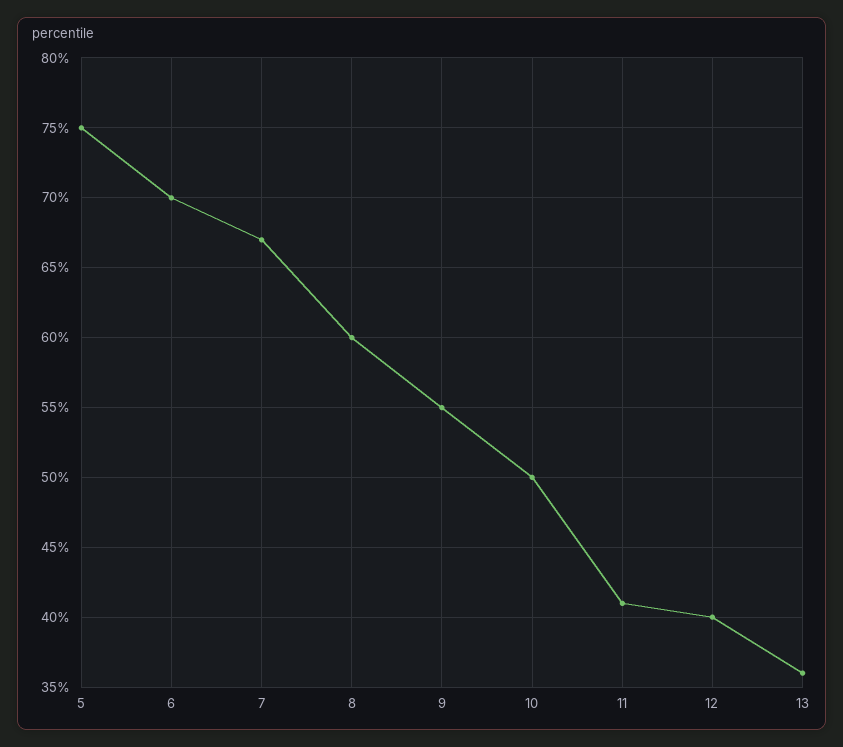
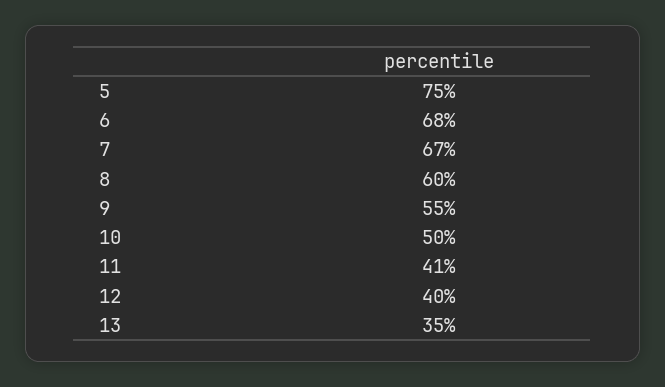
6: 70 -> 68
13: 36 -> 35

